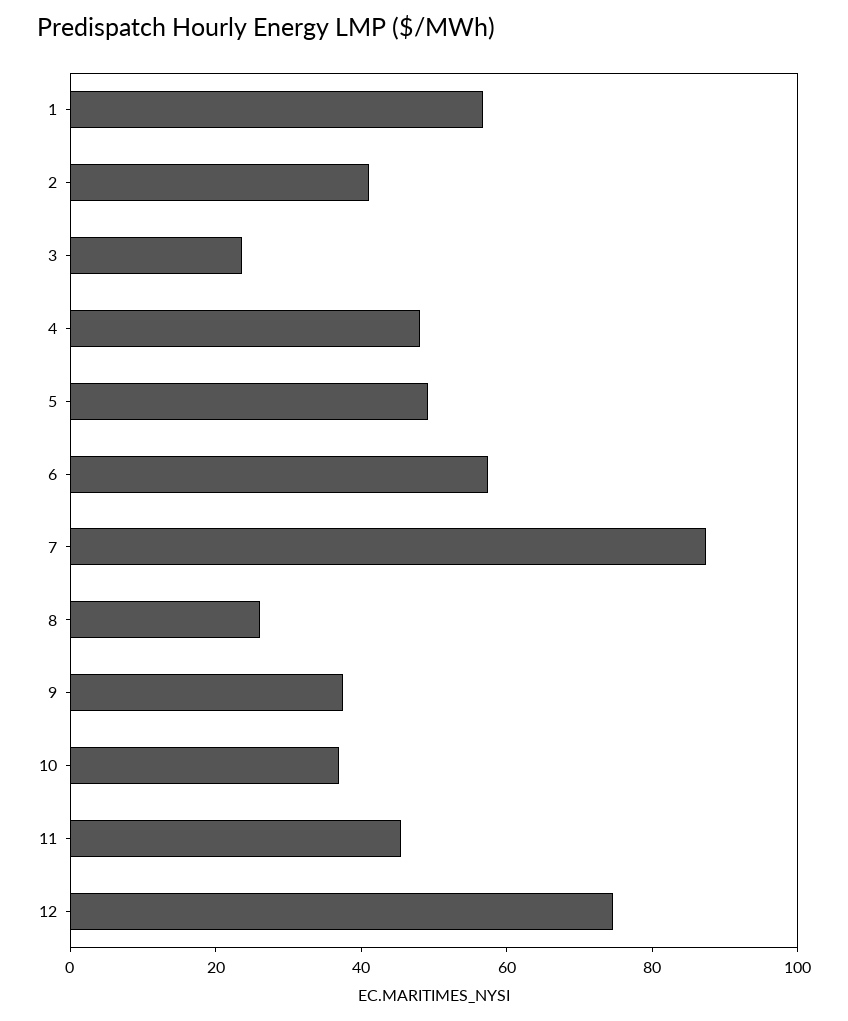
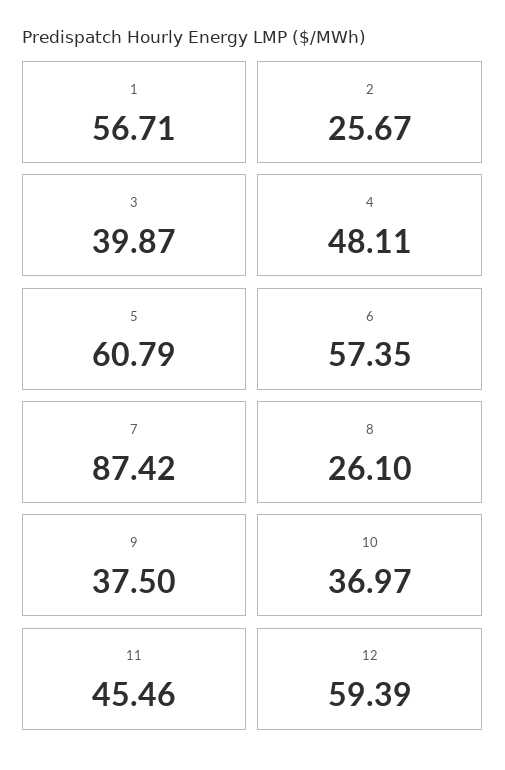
2: 40 -> 25.67
3: 25 -> 39.87
5: 50 -> 60.79
12: 75 -> 59.39

